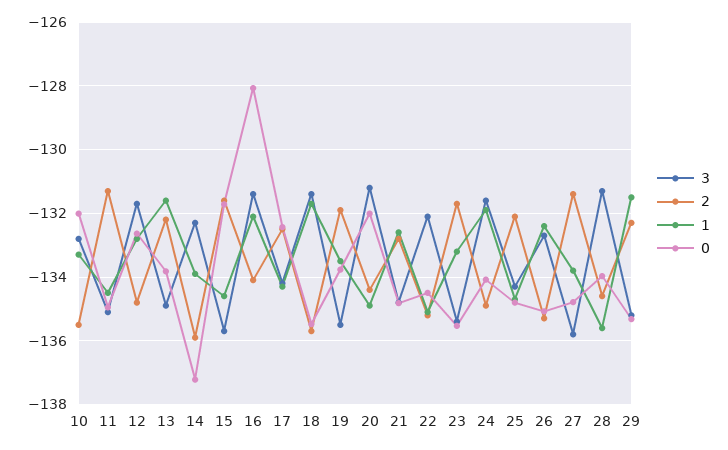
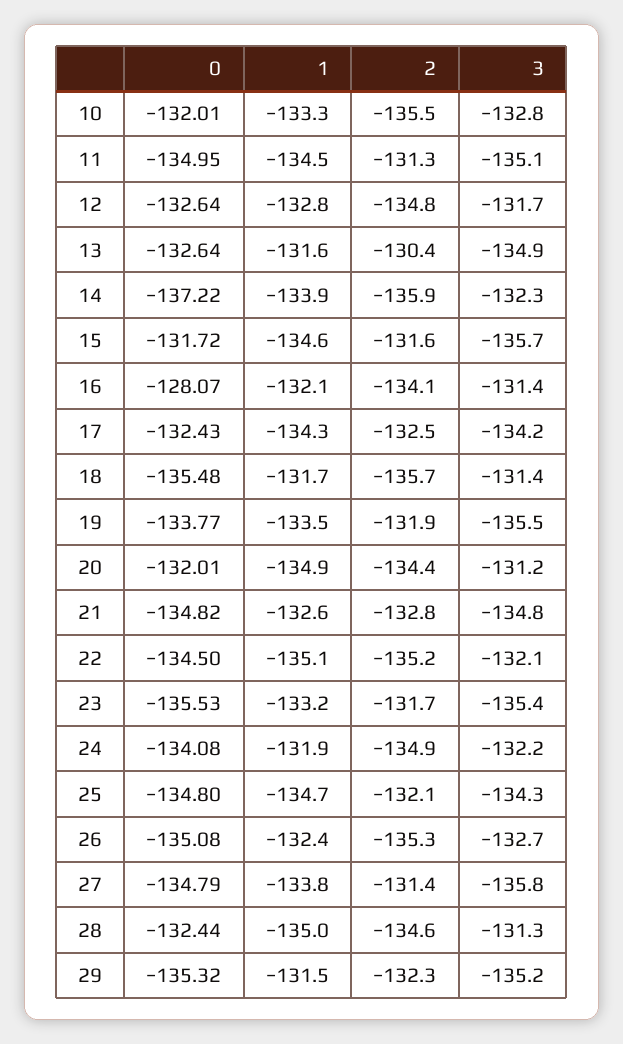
2, 13: -132.2 -> -130.4
0, 13: -133.8 -> -132.64
3, 24: -131.6 -> -132.2
1, 28: -135.6 -> -135
0, 28: -134 -> -132.44

